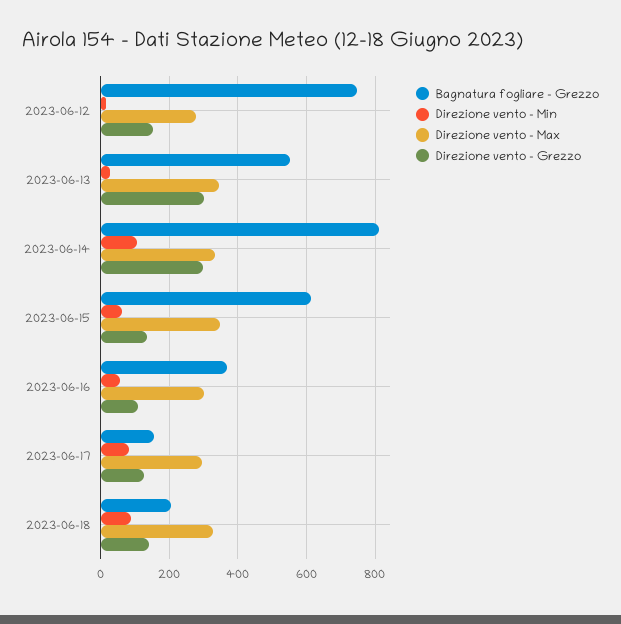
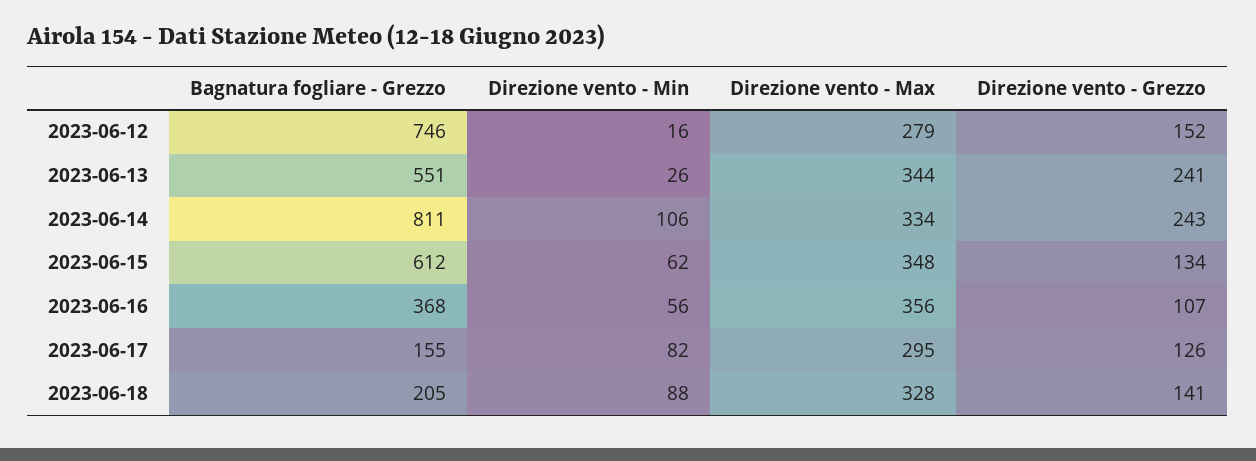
Direzione vento - Grezzo, 2023-06-13: 300 -> 241
Direzione vento - Grezzo, 2023-06-14: 300 -> 243
Direzione vento - Max, 2023-06-16: 300 -> 356

